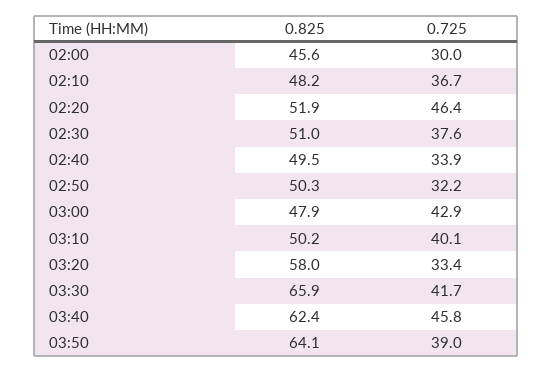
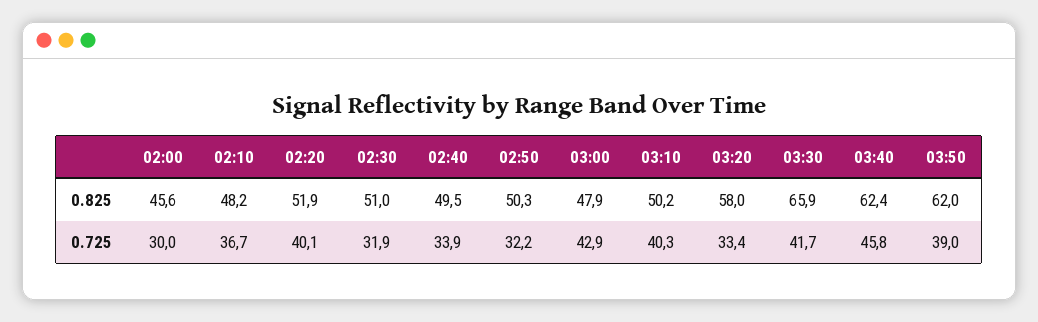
0.725, 02:20: 46.4 -> 40.1
0.725, 02:30: 37.6 -> 31.9
0.725, 03:10: 40.1 -> 40.3
0.825, 03:50: 64.1 -> 62

